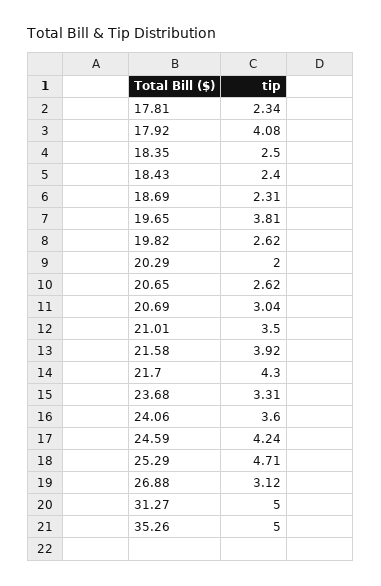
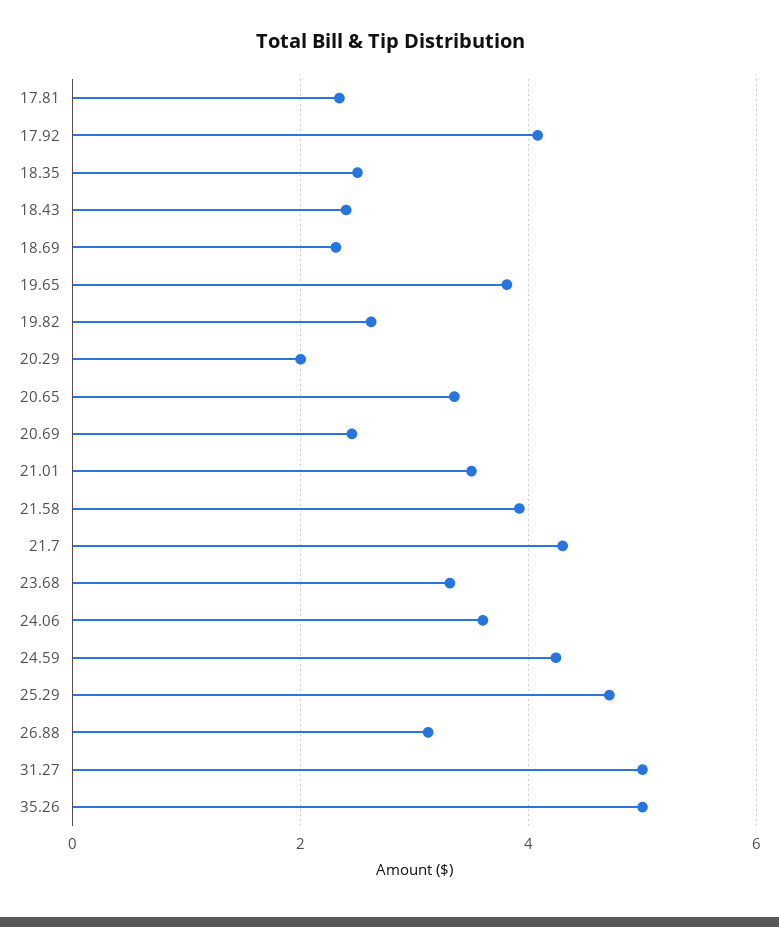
20.65: 2.62 -> 3.4
20.69: 3.04 -> 2.4

